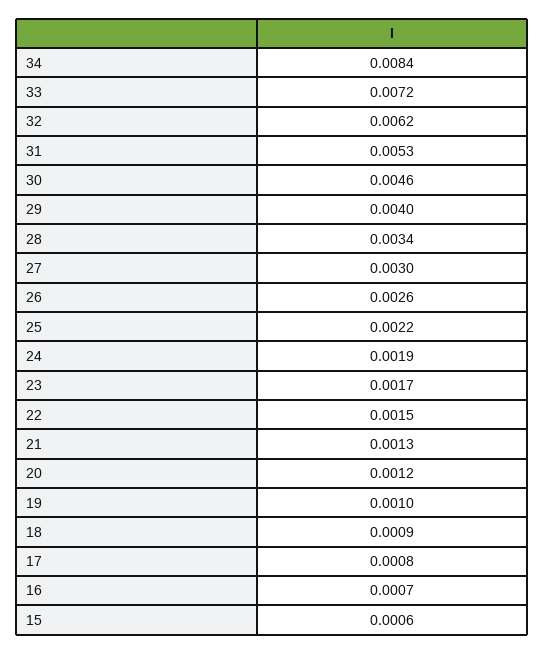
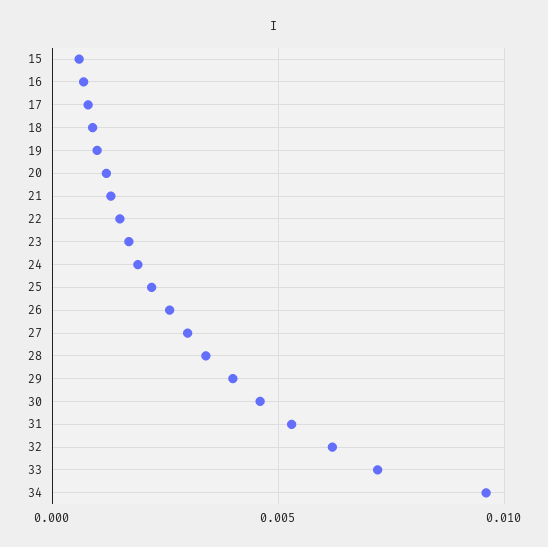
34: 0.0084 -> 0.0095

